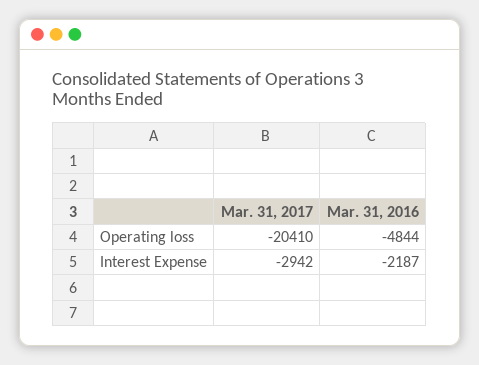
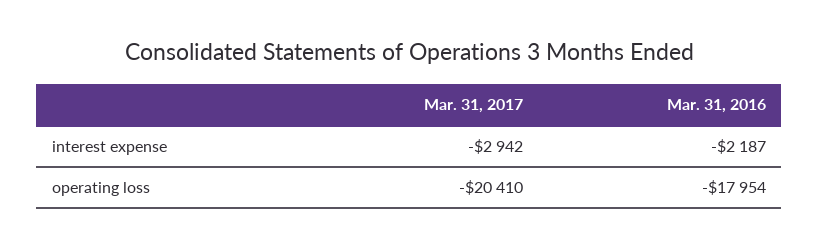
Mar. 31, 2016, Operating loss: -4844 -> -17954

